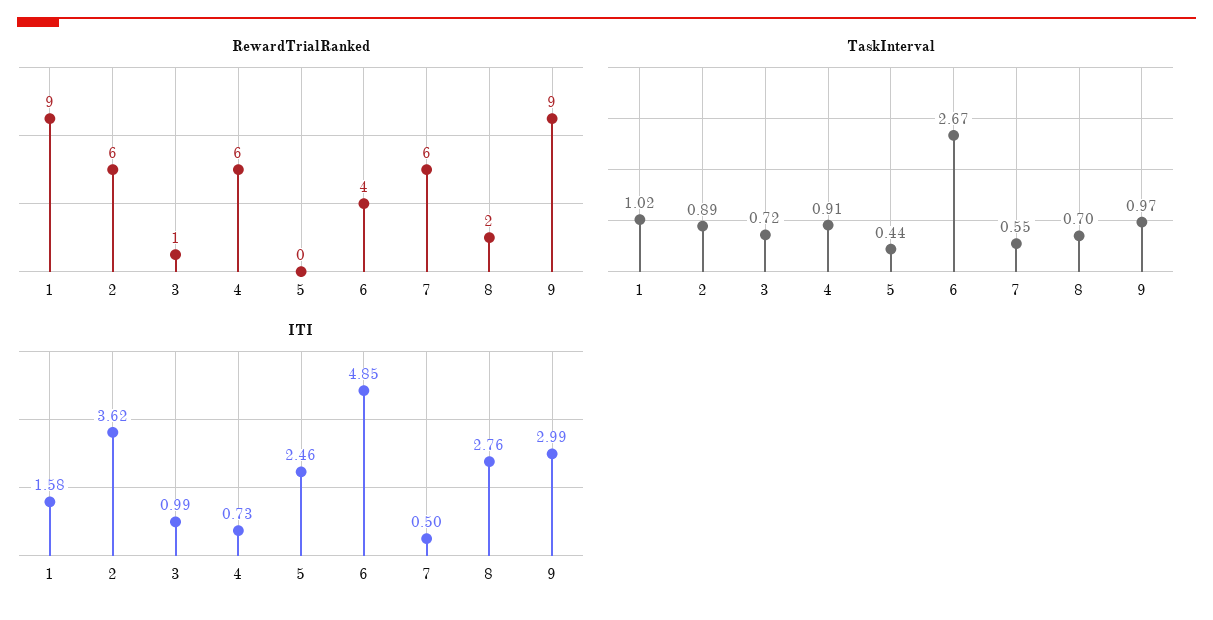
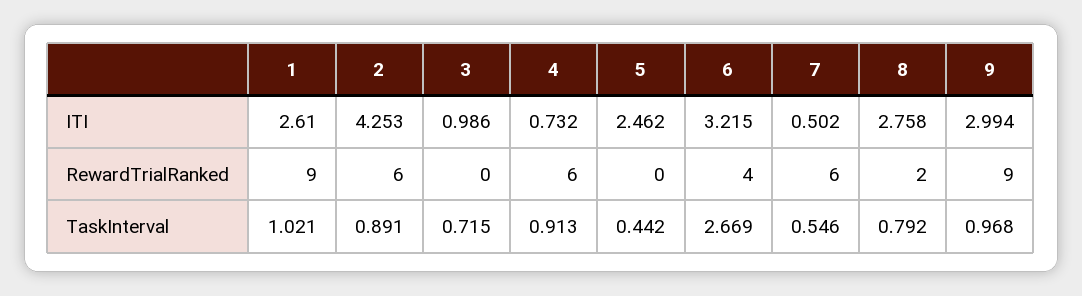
RewardTrialRanked, 3: 1 -> 0
TaskInterval, 8: 0.7 -> 0.792
ITI, 1: 1.58 -> 2.61
ITI, 2: 3.62 -> 4.253
ITI, 6: 4.85 -> 3.215

